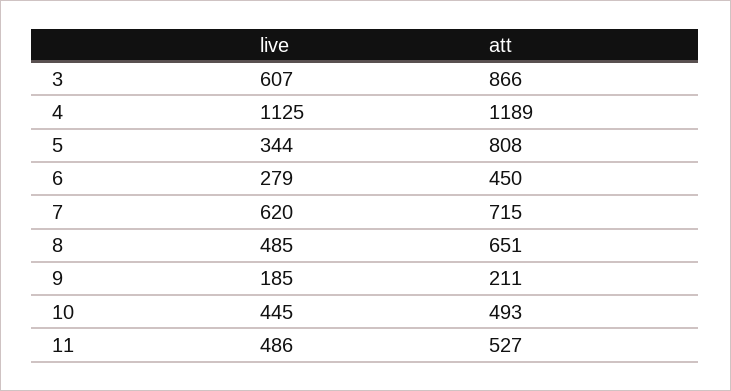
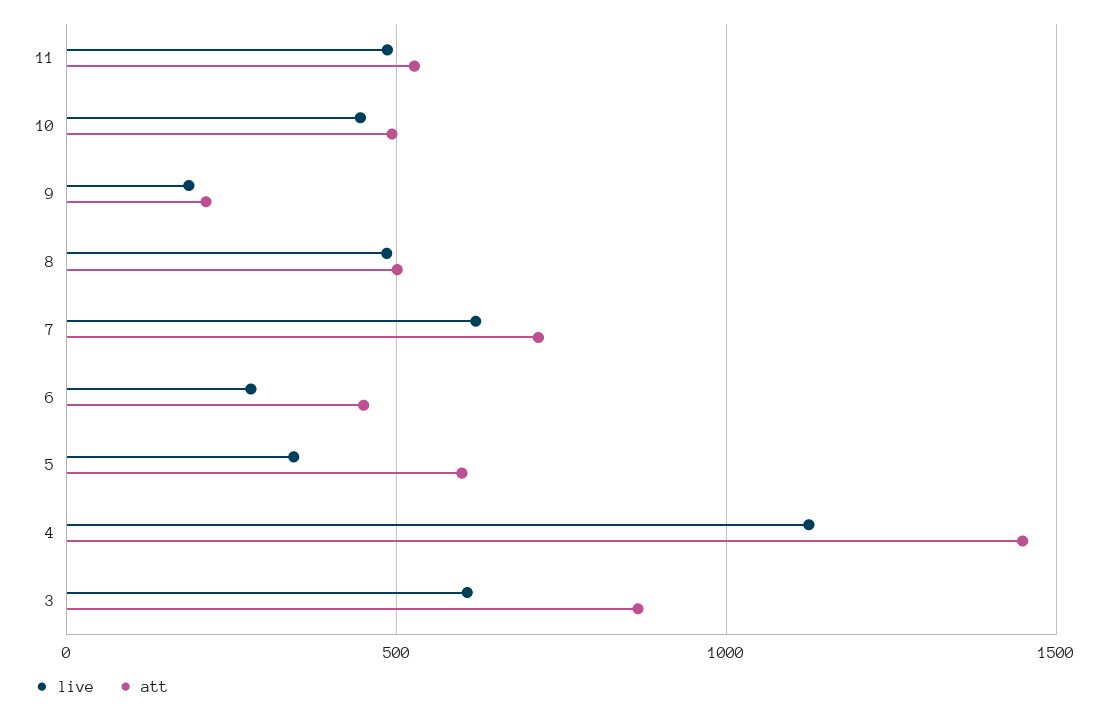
att, 4: 1189 -> 1450
att, 5: 808 -> 600
att, 8: 651 -> 500

